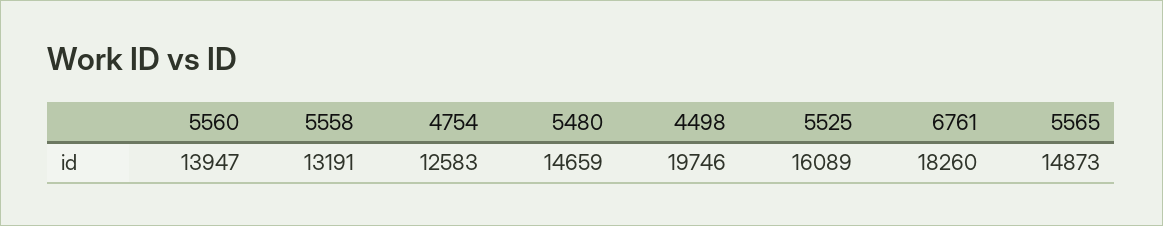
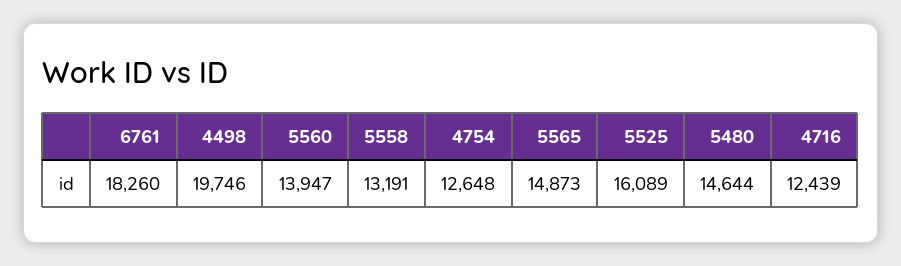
4754: 12583 -> 12648
5480: 14659 -> 14644
4716: none -> 12439

